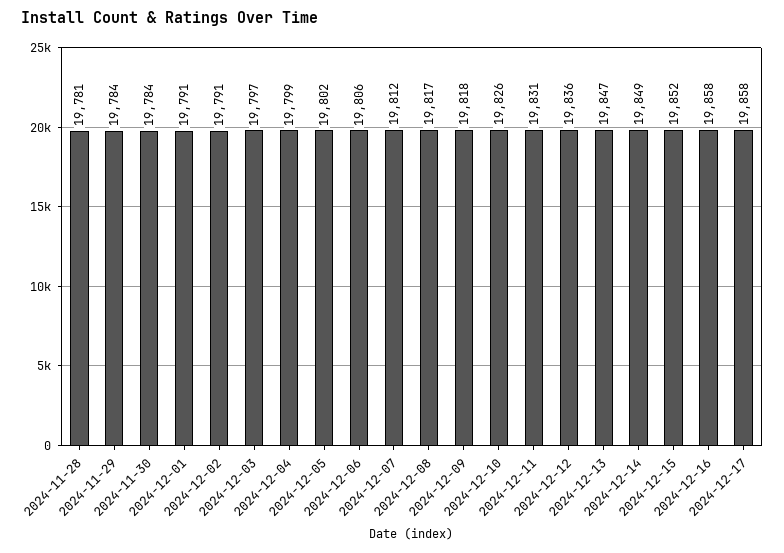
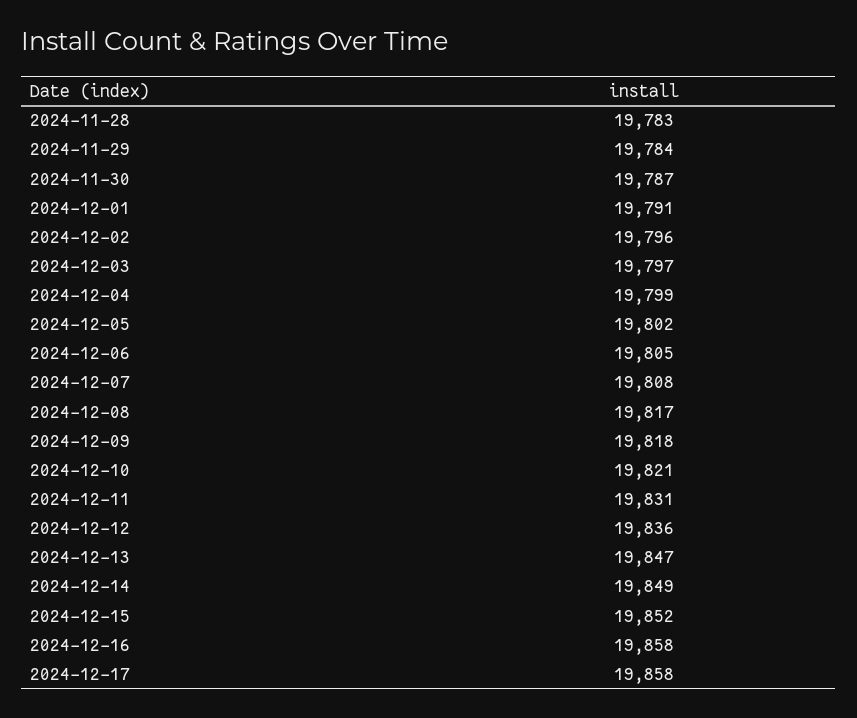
2024-11-28: 19781 -> 19783
2024-11-30: 19784 -> 19787
2024-12-02: 19791 -> 19796
2024-12-06: 19806 -> 19805
2024-12-07: 19812 -> 19808
2024-12-10: 19826 -> 19821

